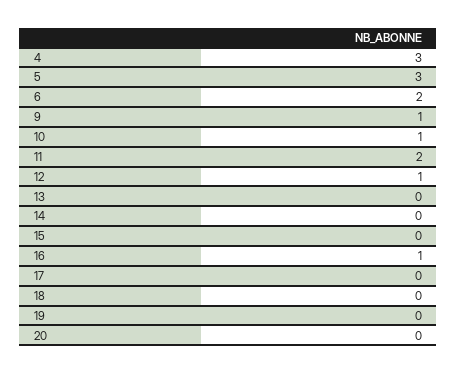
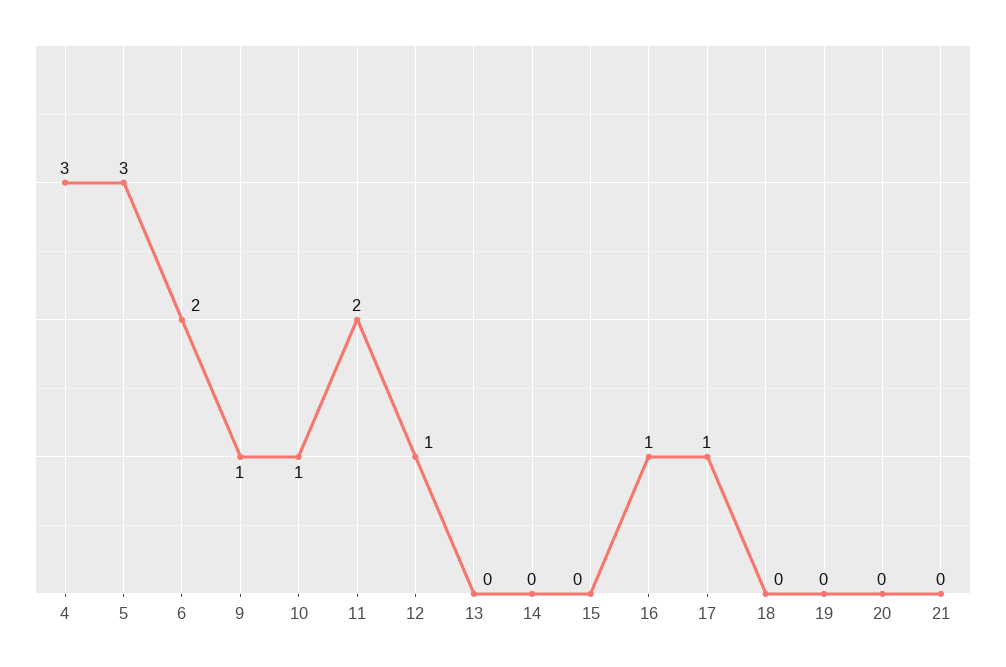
17: 0 -> 1
21: none -> 0

